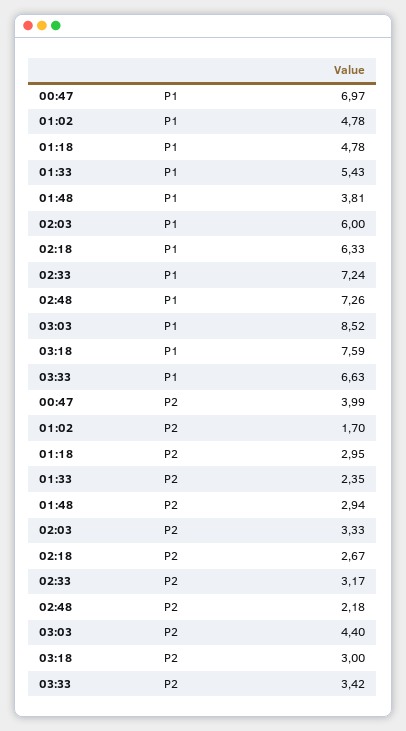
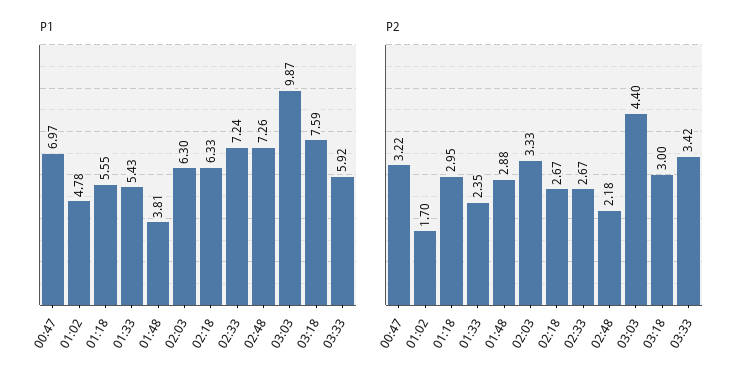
P1, 01:18: 4.78 -> 5.55
P1, 02:03: 6 -> 6.3
P1, 03:03: 8.52 -> 9.87
P1, 03:33: 6.63 -> 5.92
P2, 00:47: 3.99 -> 3.22
P2, 01:48: 2.94 -> 2.88
P2, 02:33: 3.17 -> 2.67

